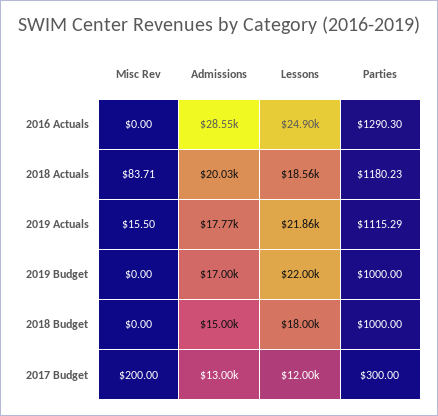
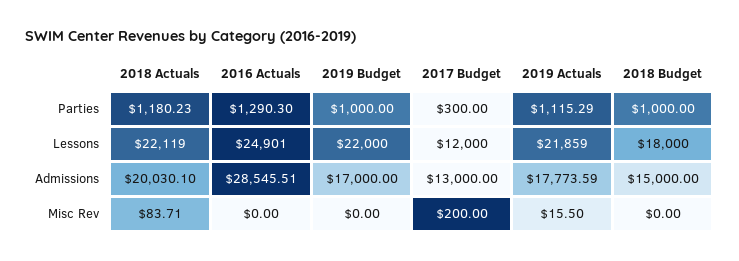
Lessons, 2018 Actuals: 18560 -> 22119

